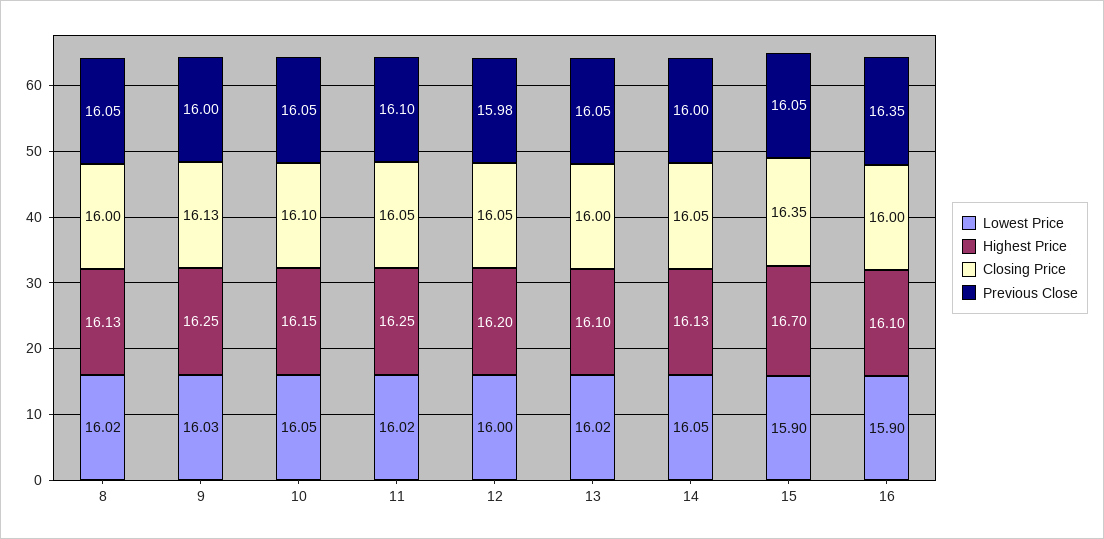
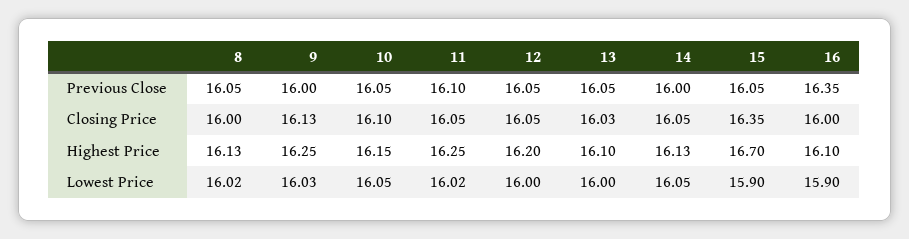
Previous Close, 12: 15.98 -> 16.05
Lowest Price, 13: 16.02 -> 16
Closing Price, 13: 16 -> 16.03

